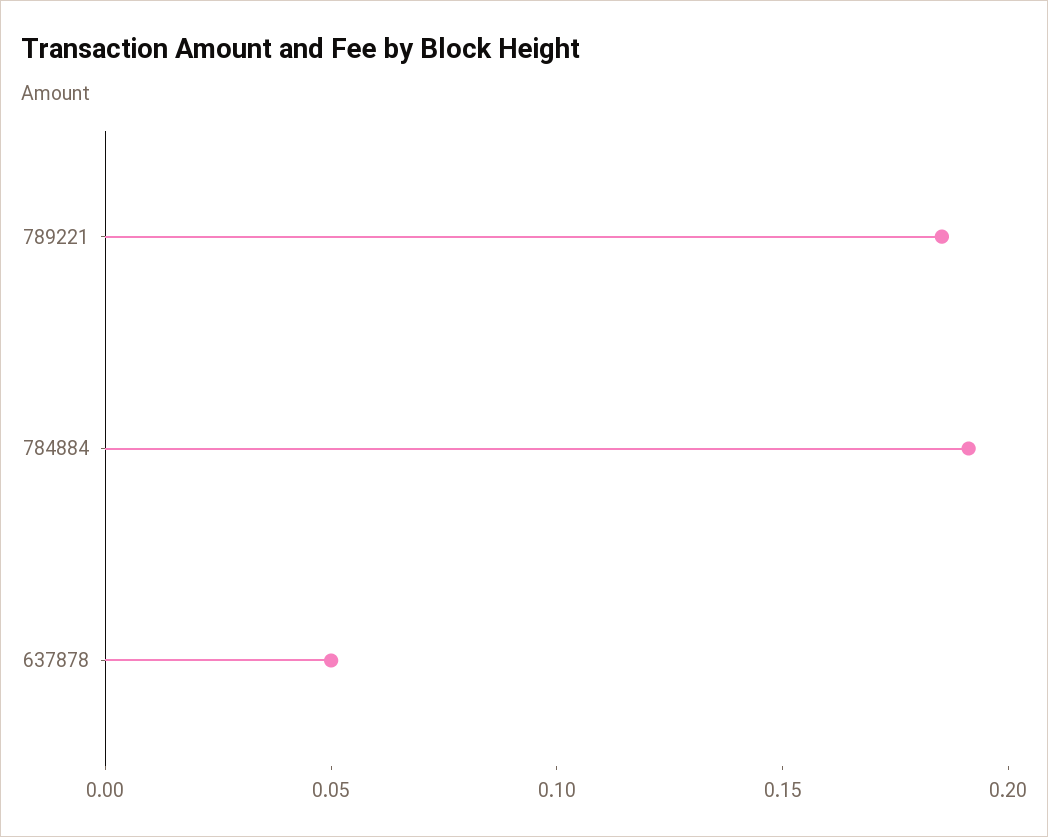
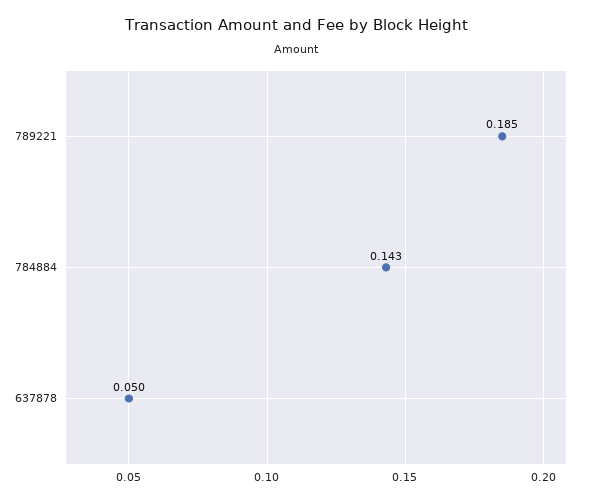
784884: 0.19 -> 0.143

